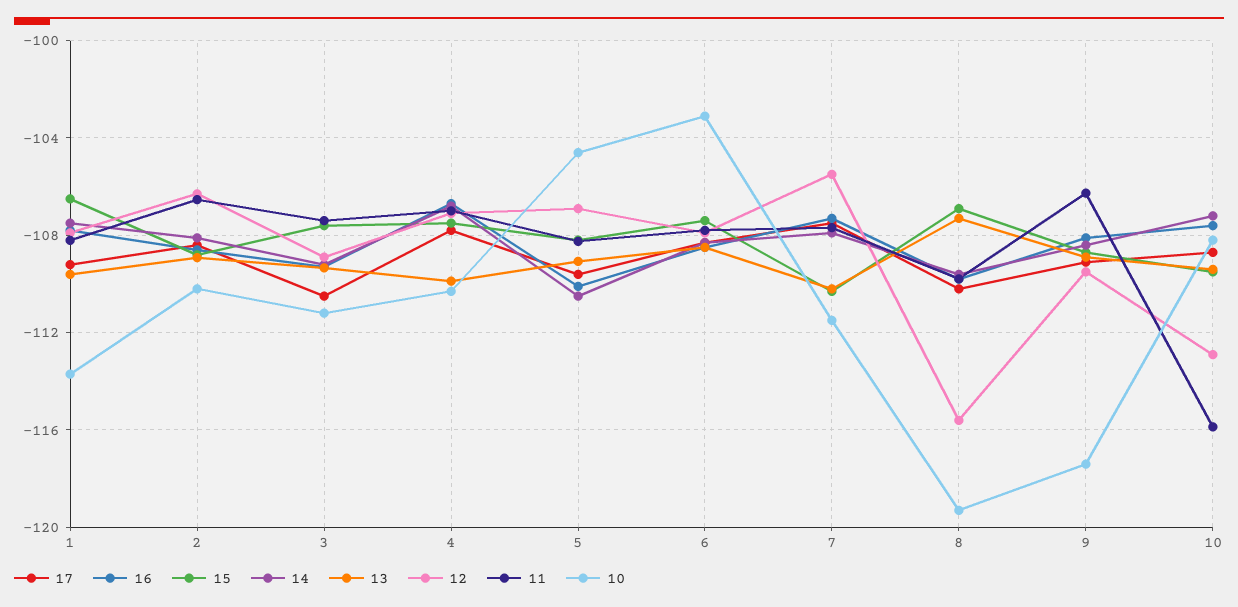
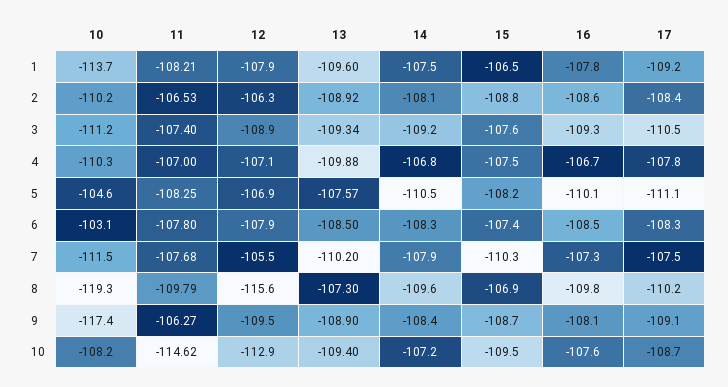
17, 5: -109.5 -> -111.1
13, 5: -109 -> -107.57
11, 10: -116 -> -114.62

